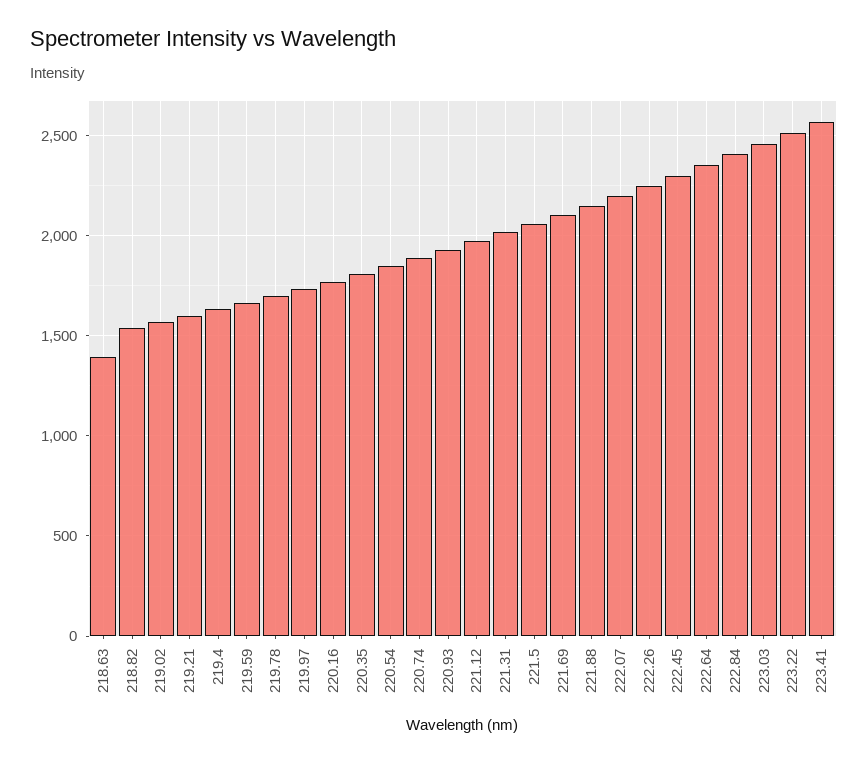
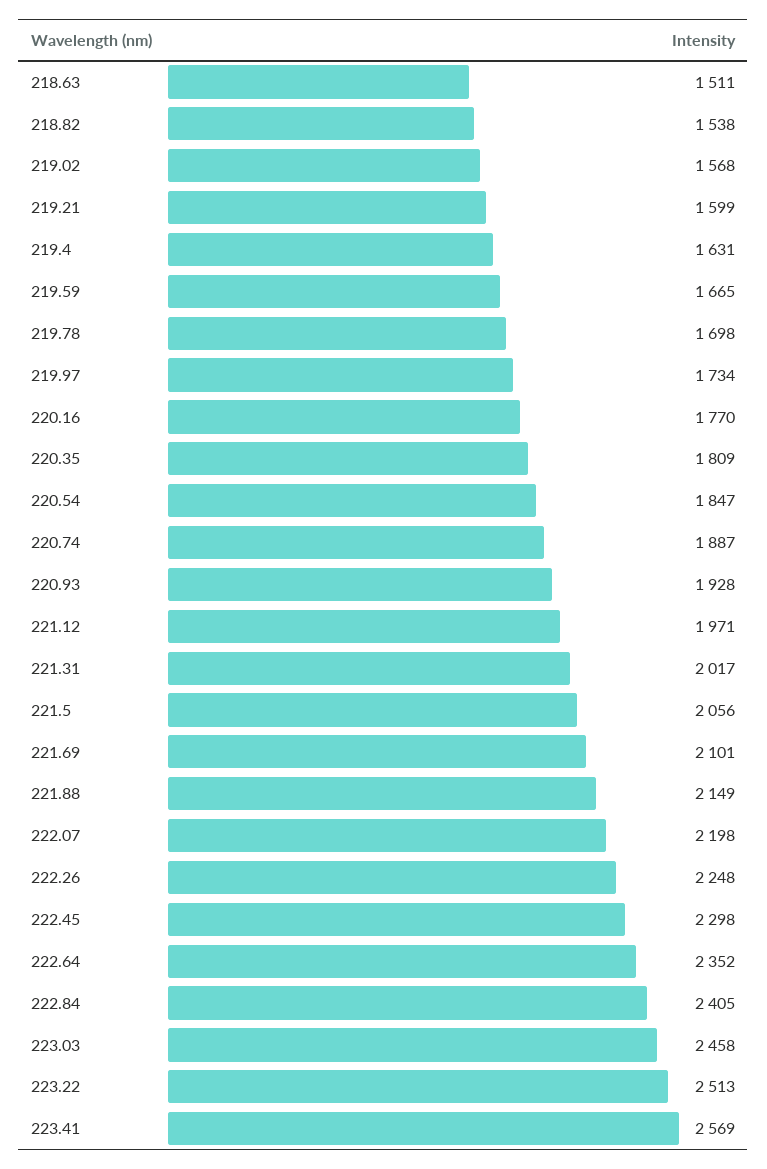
218.63: 1400 -> 1511

